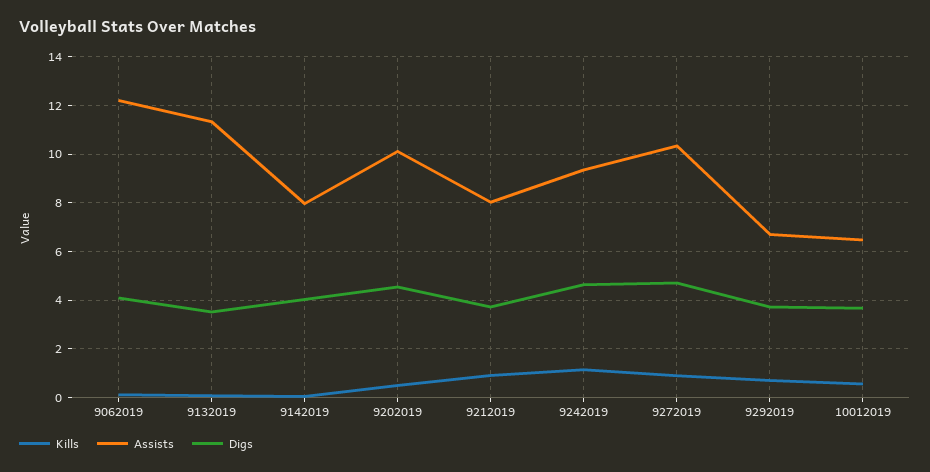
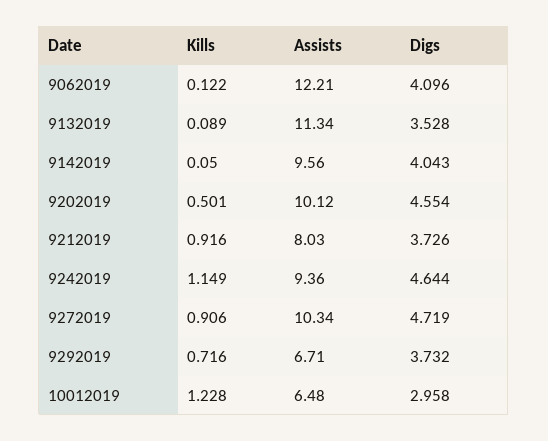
Assists, 9142019: 8 -> 9.56
Kills, 10012019: 0.5 -> 1.228
Digs, 10012019: 3.75 -> 2.958

